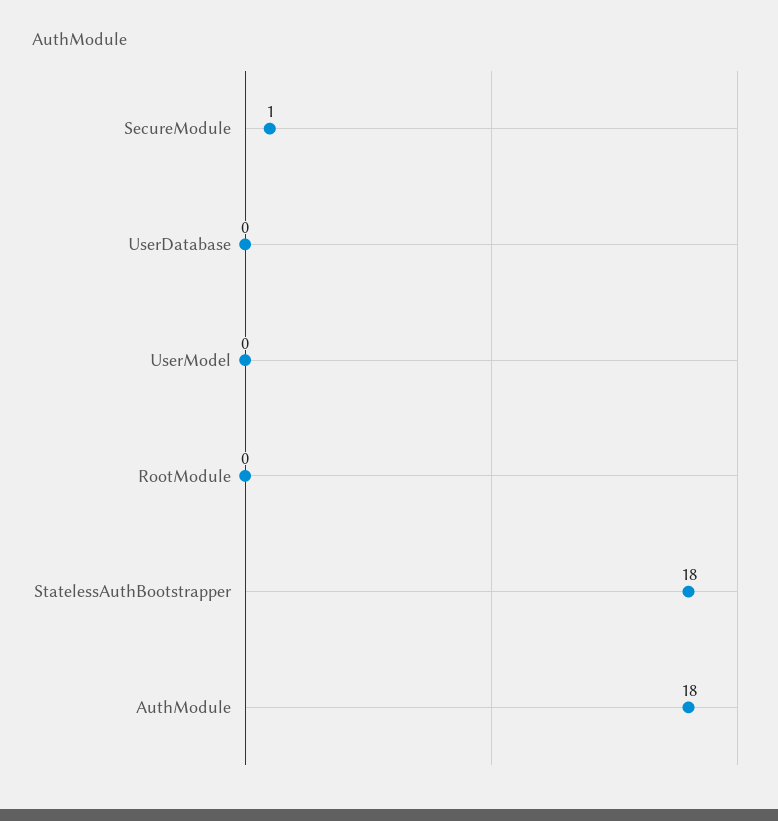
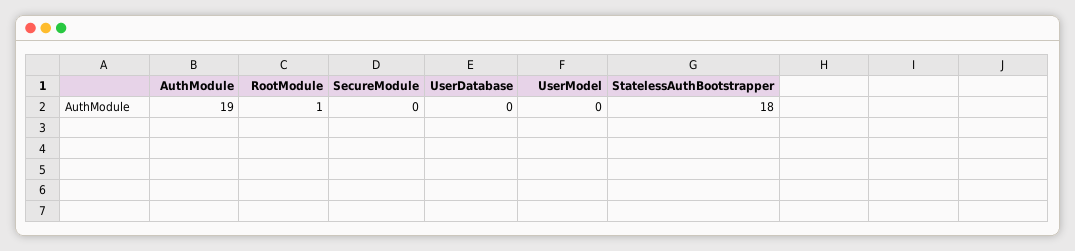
SecureModule: 1 -> 0
RootModule: 0 -> 1
AuthModule: 18 -> 19

